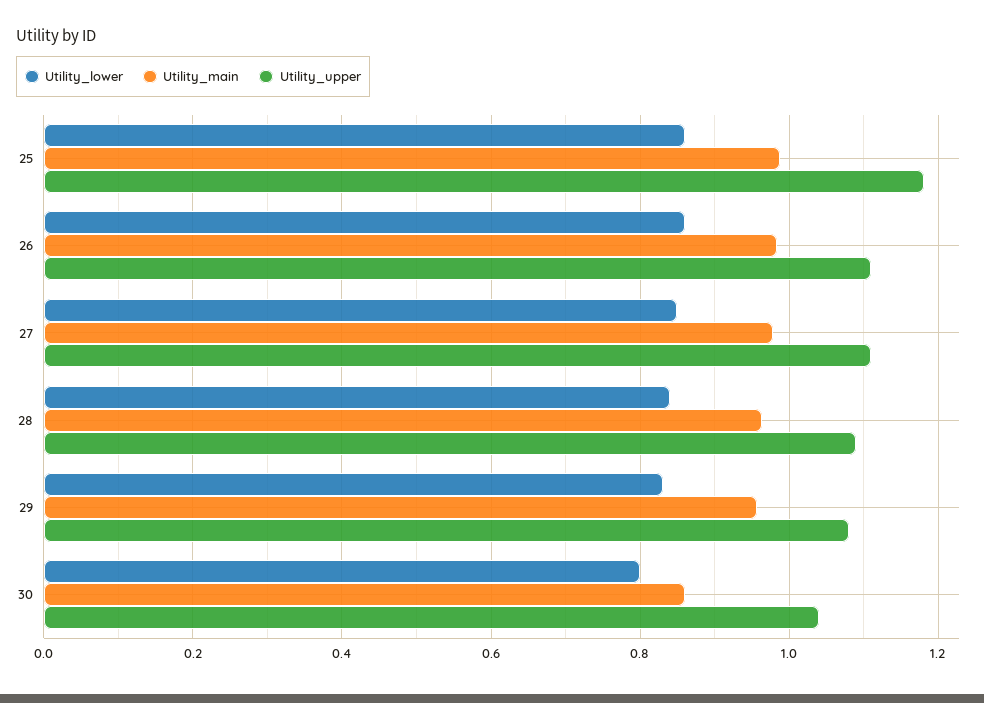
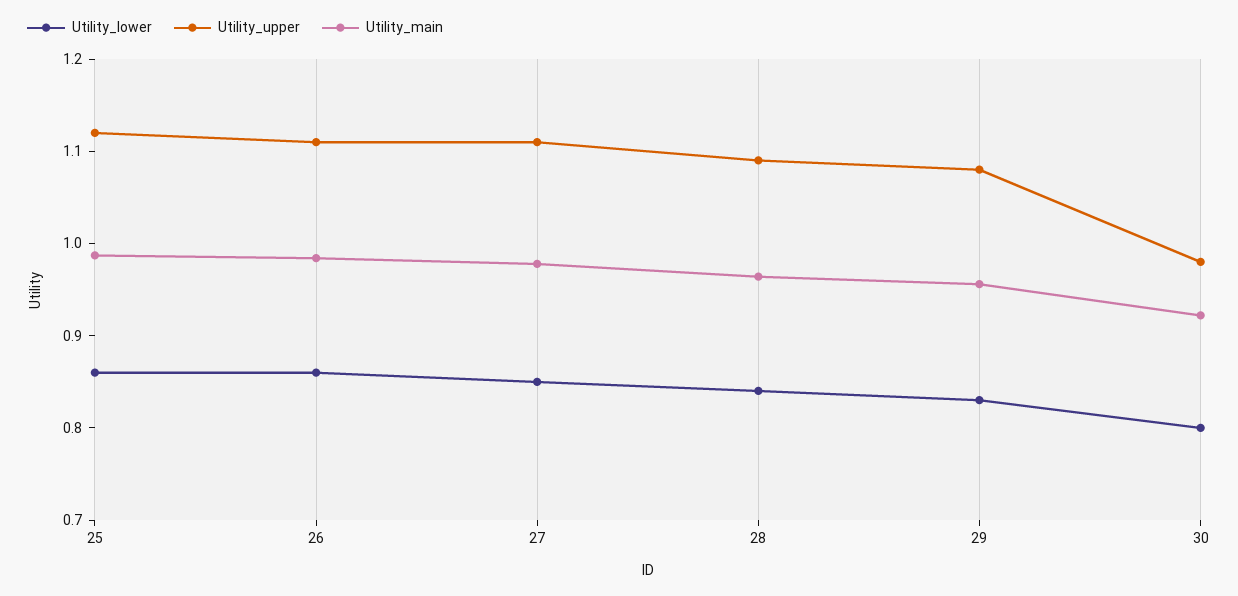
Utility_upper, 25: 1.18 -> 1.12
Utility_main, 30: 0.86 -> 0.92
Utility_upper, 30: 1.04 -> 0.98

